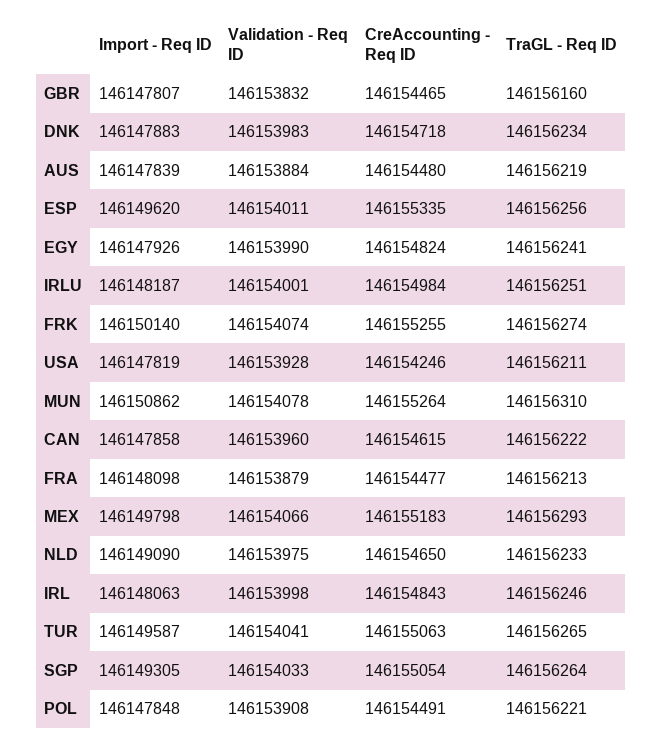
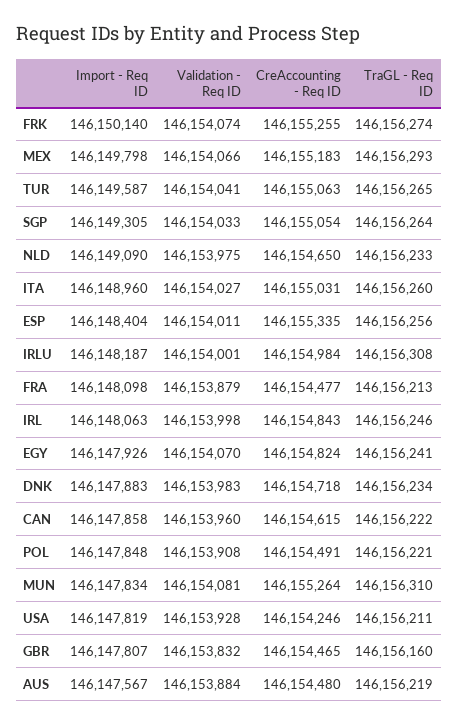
Import - Req ID, AUS: 146147839 -> 146147567
Import - Req ID, ESP: 146149620 -> 146148404
Validation - Req ID, EGY: 146153990 -> 146154070
TraGL - Req ID, IRLU: 146156251 -> 146156308
Import - Req ID, MUN: 146150862 -> 146147834
Validation - Req ID, MUN: 146154078 -> 146154081
Import - Req ID, ITA: none -> 146148960
Validation - Req ID, ITA: none -> 146154027
CreAccounting - Req ID, ITA: none -> 146155031
TraGL - Req ID, ITA: none -> 146156260

